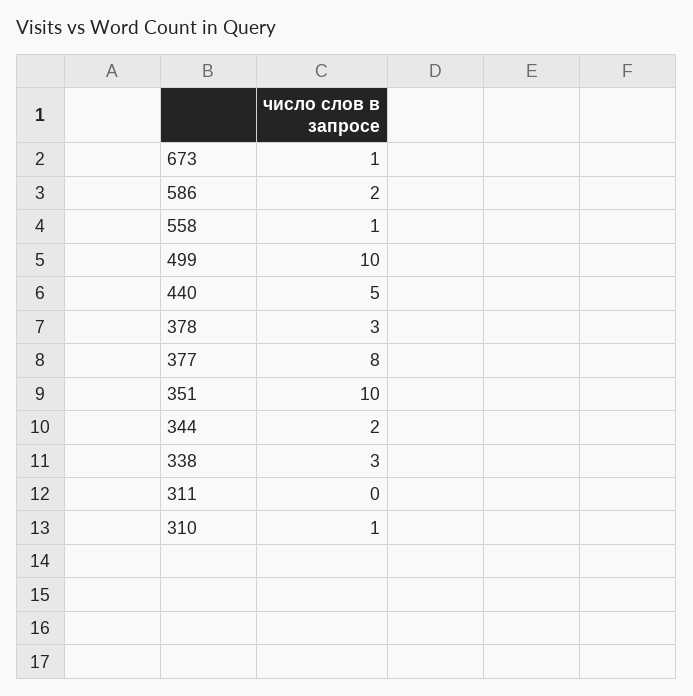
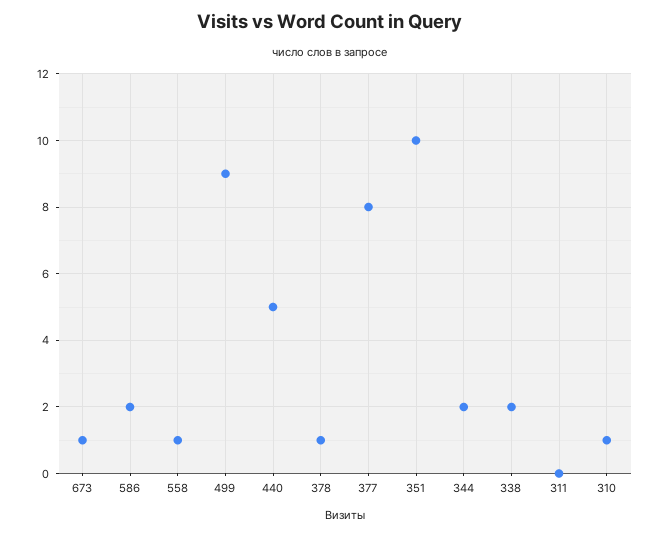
499: 10 -> 9
378: 3 -> 1
338: 3 -> 2

